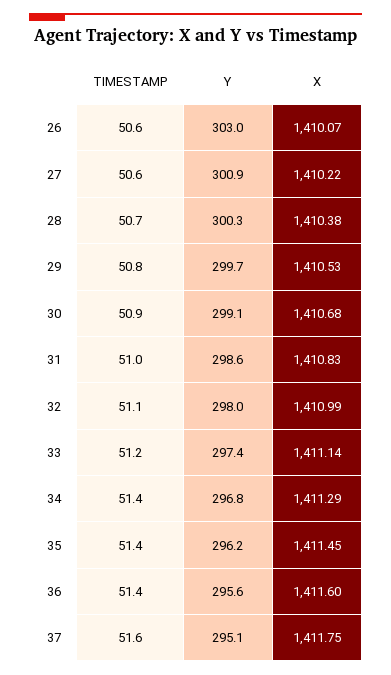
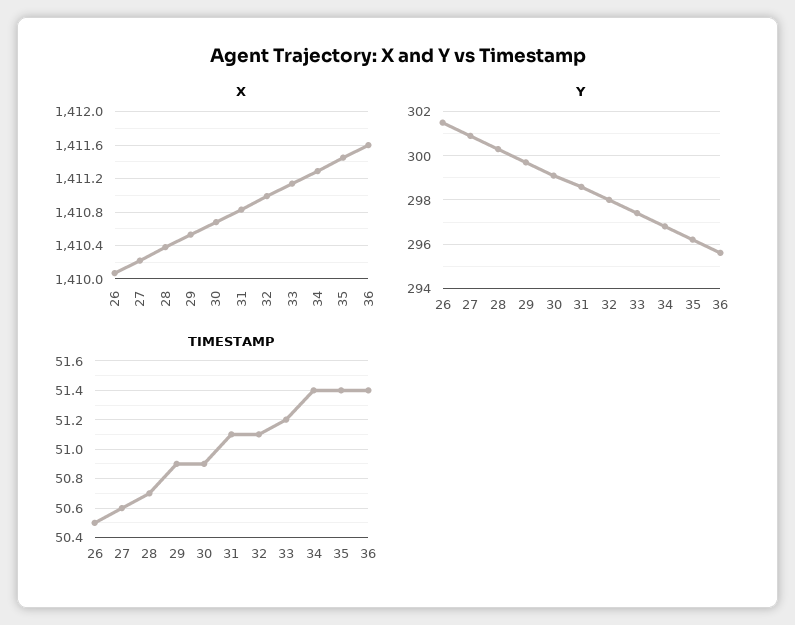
TIMESTAMP, 26: 50.6 -> 50.5
Y, 26: 303 -> 301.5
TIMESTAMP, 29: 50.8 -> 50.9
TIMESTAMP, 31: 51 -> 51.1
TIMESTAMP, 37: 51.6 -> none
Y, 37: 295.1 -> none
X, 37: 1411.75 -> none

